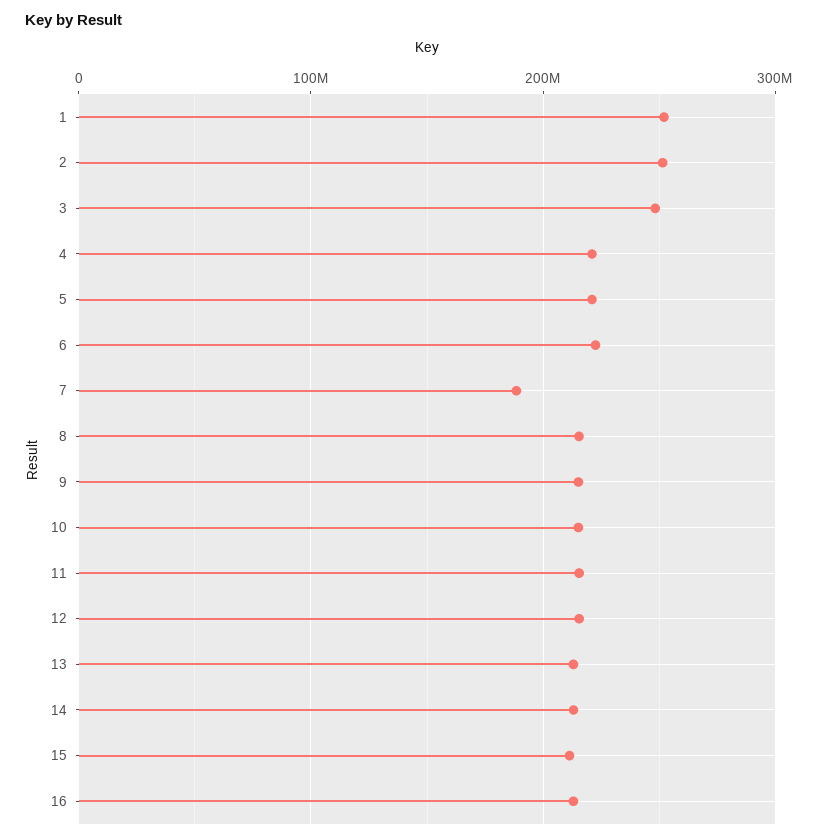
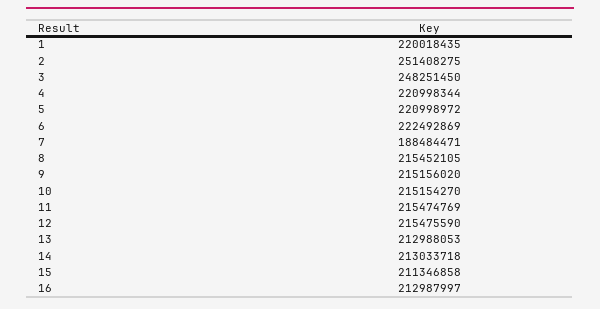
1: 250000000 -> 220018435

